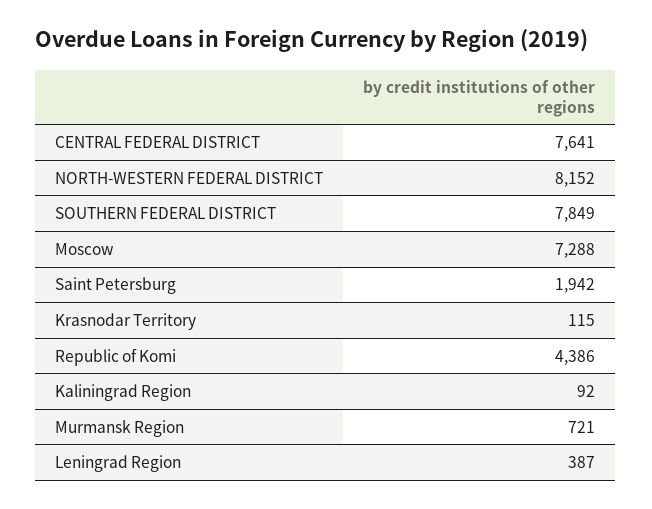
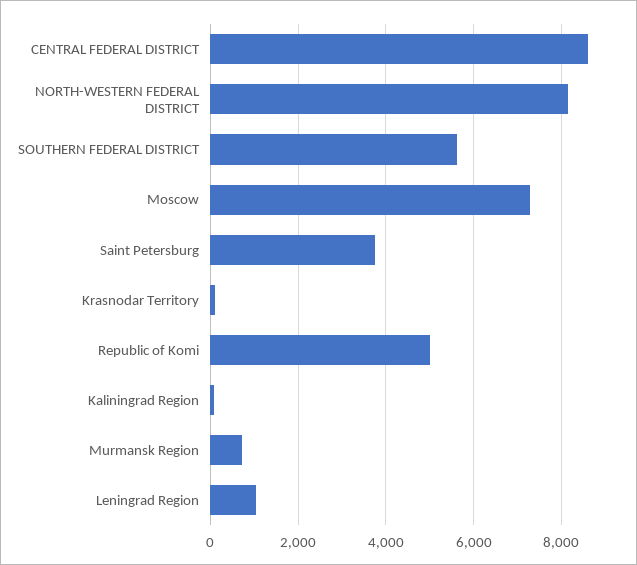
CENTRAL FEDERAL DISTRICT: 7641 -> 8600
SOUTHERN FEDERAL DISTRICT: 7849 -> 5600
Saint Petersburg: 1942 -> 3800
Republic of Komi: 4386 -> 5000
Leningrad Region: 387 -> 1000

